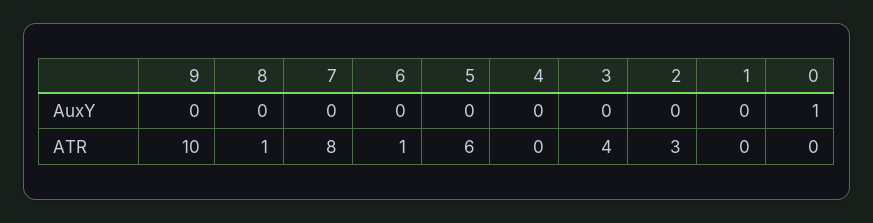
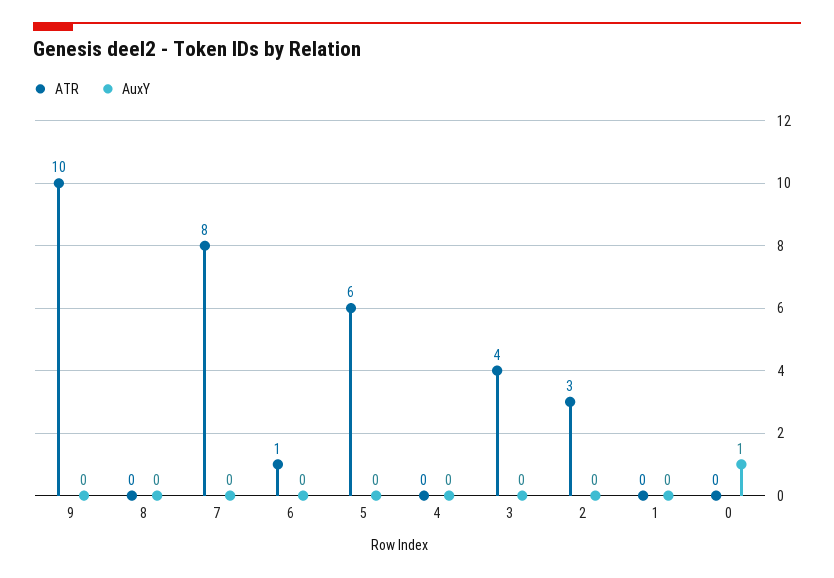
ATR, 8: 1 -> 0

